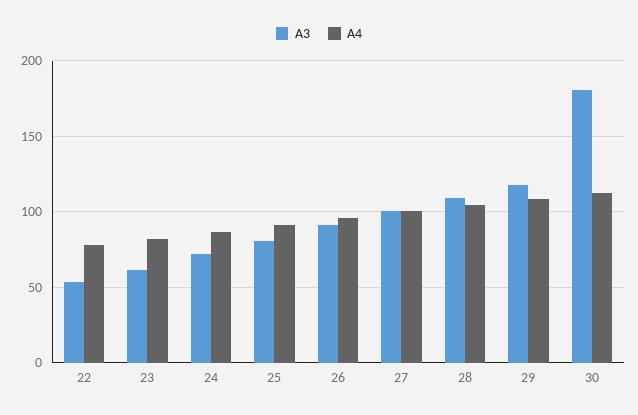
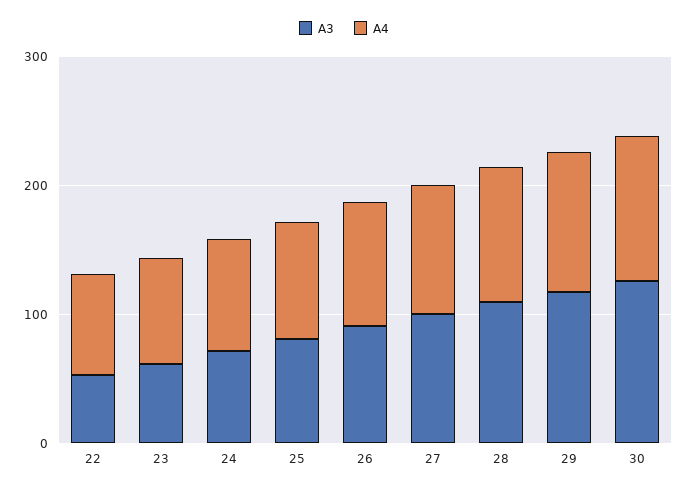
A3, 30: 180 -> 120

